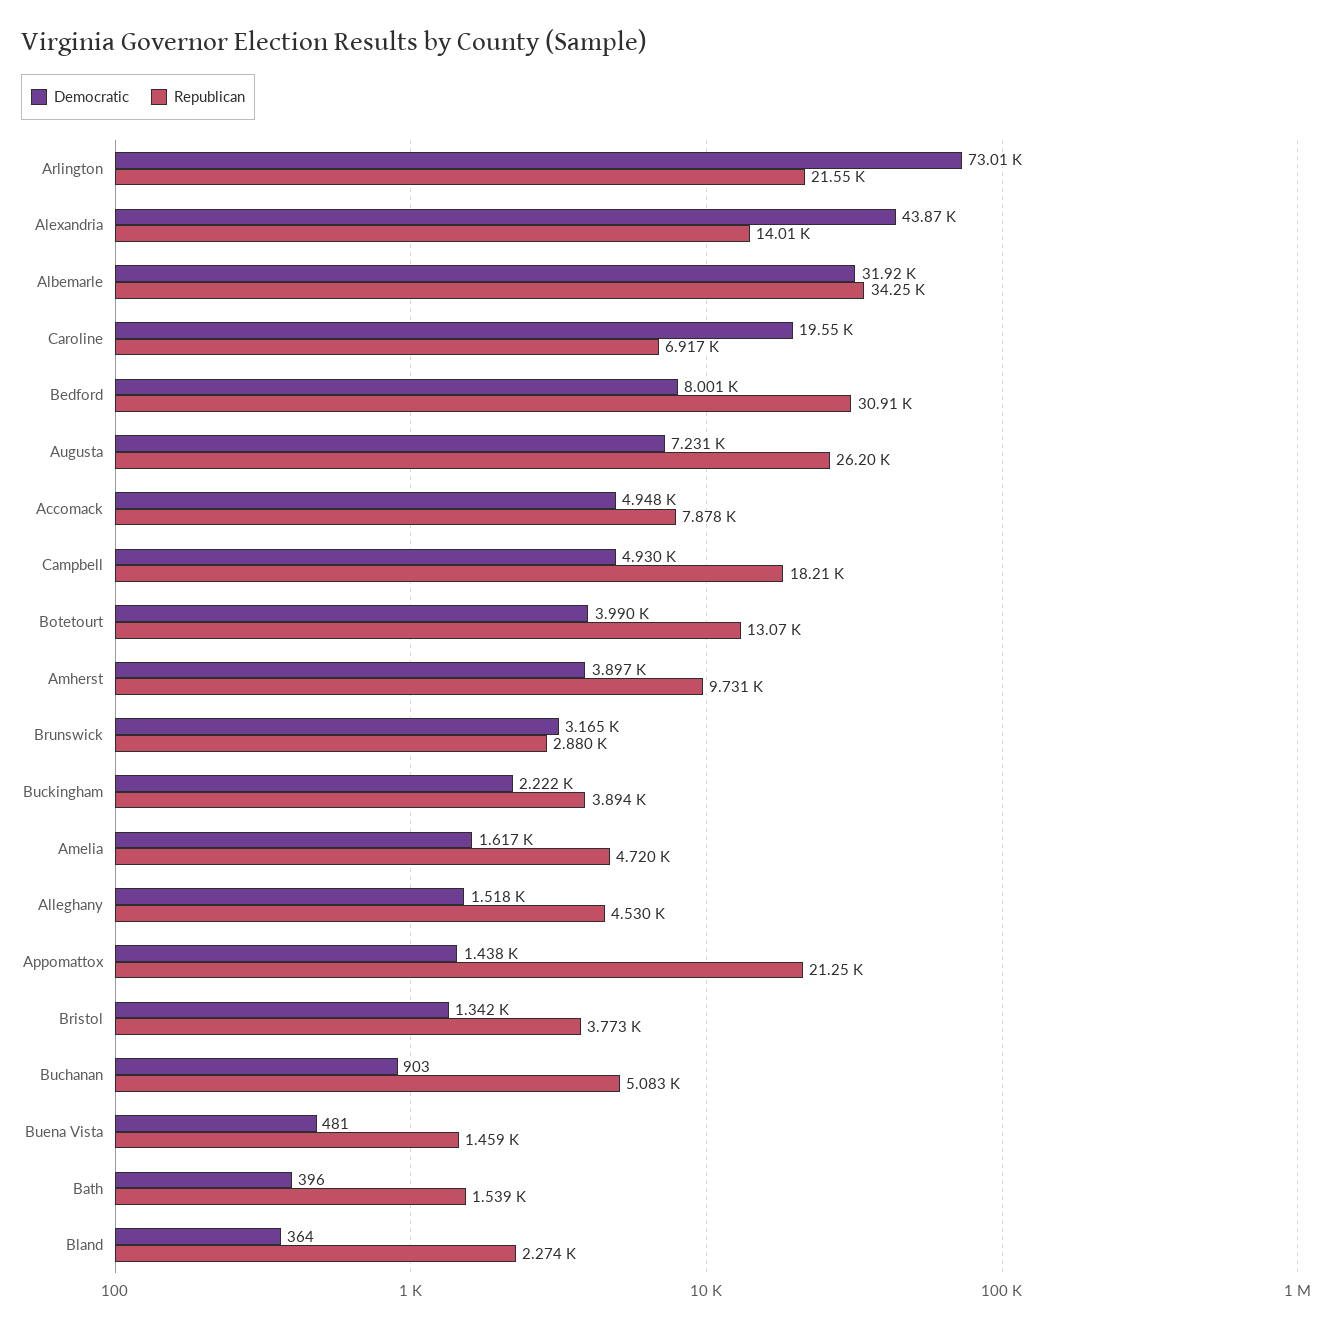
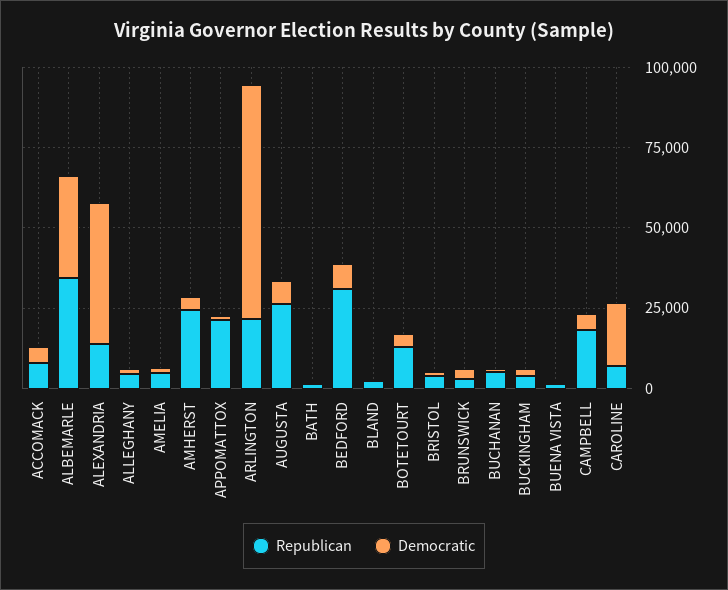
Republican, Amherst: 9731 -> 25000

